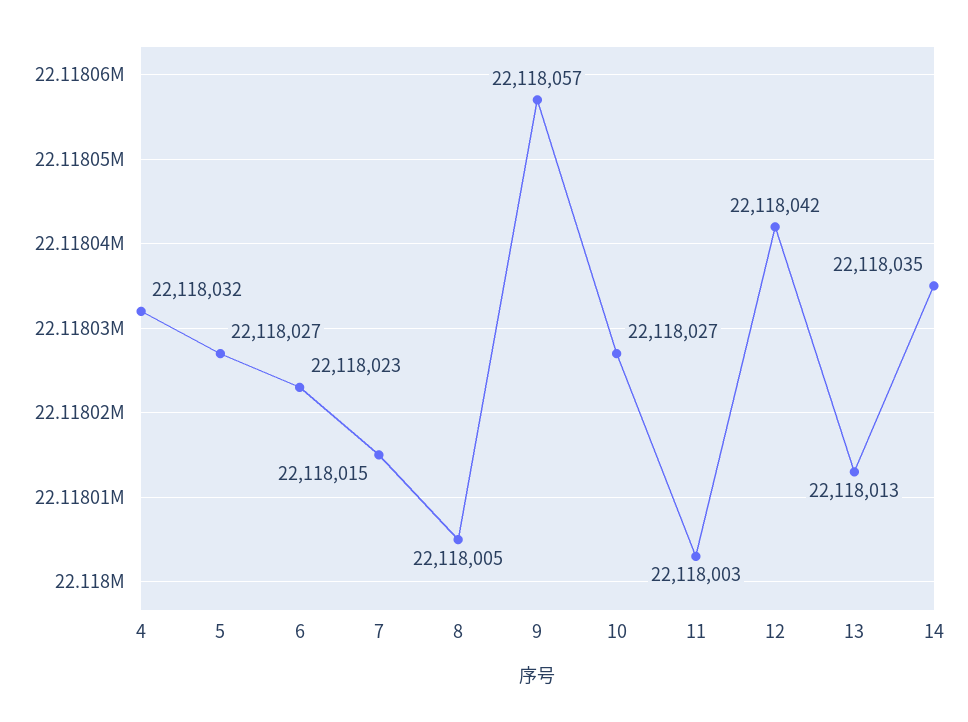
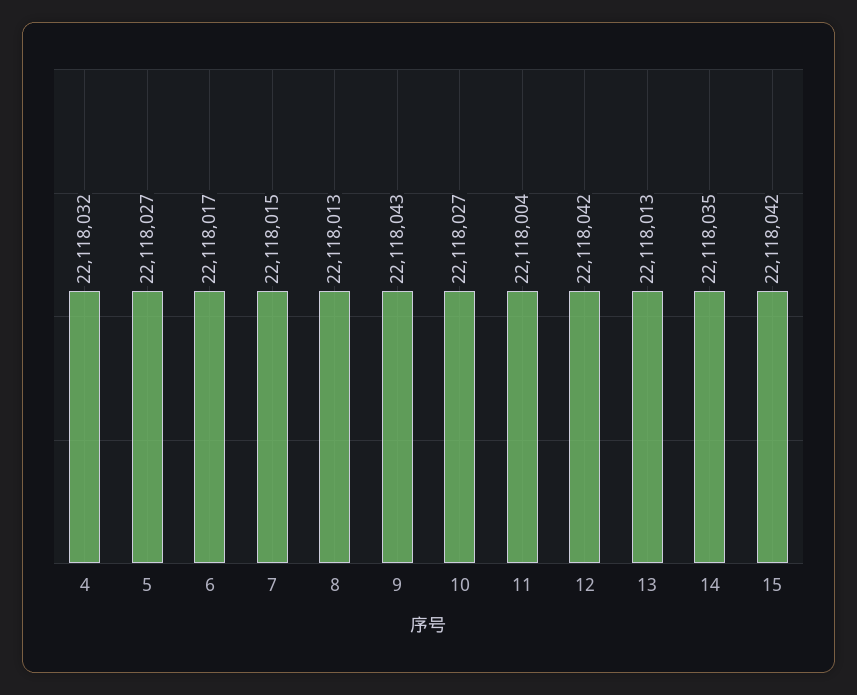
6: 22118023 -> 22118017
8: 22118005 -> 22118013
9: 22118057 -> 22118043
11: 22118003 -> 22118004
15: none -> 22118042

